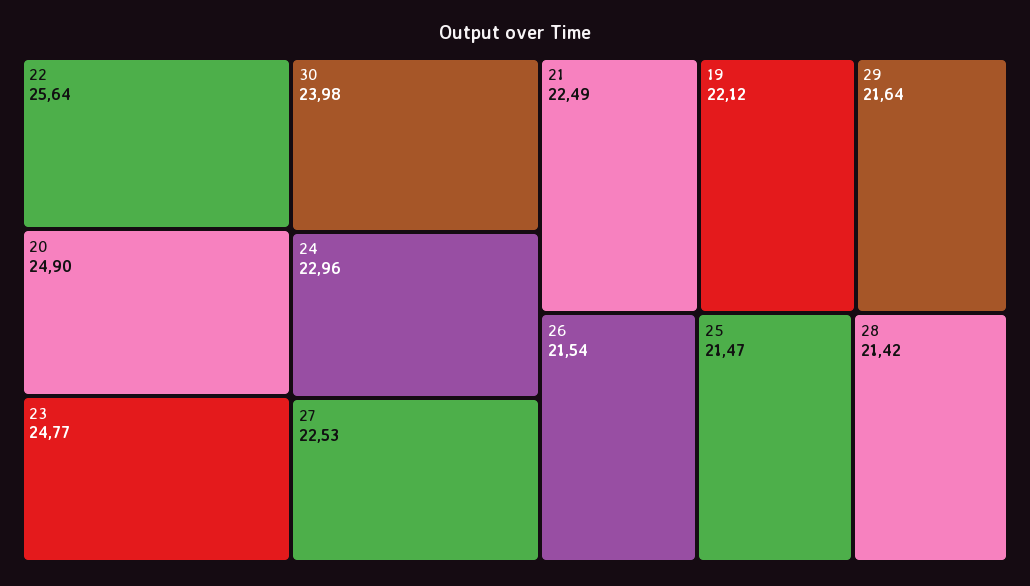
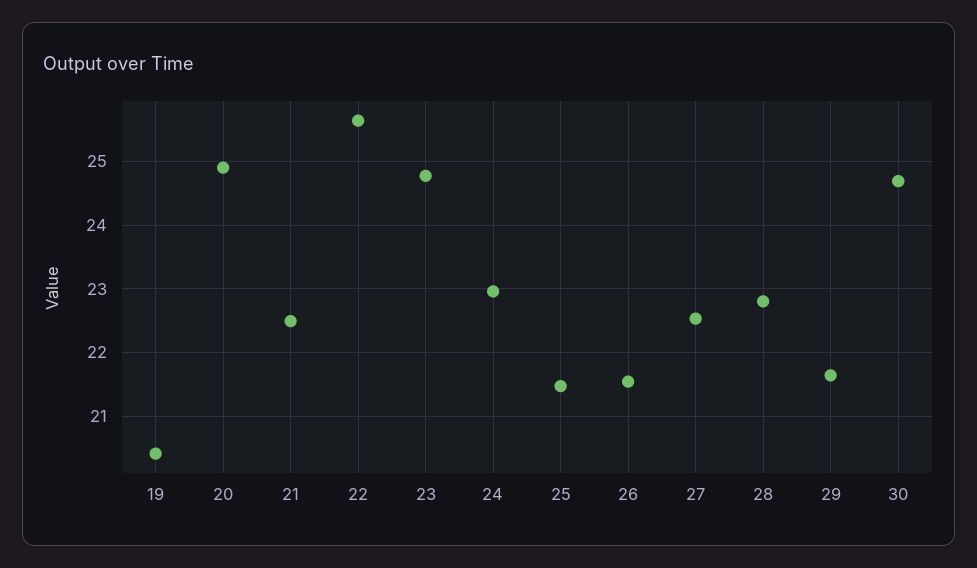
30: 23.98 -> 24.7
19: 22.12 -> 20.4
28: 21.42 -> 22.8

